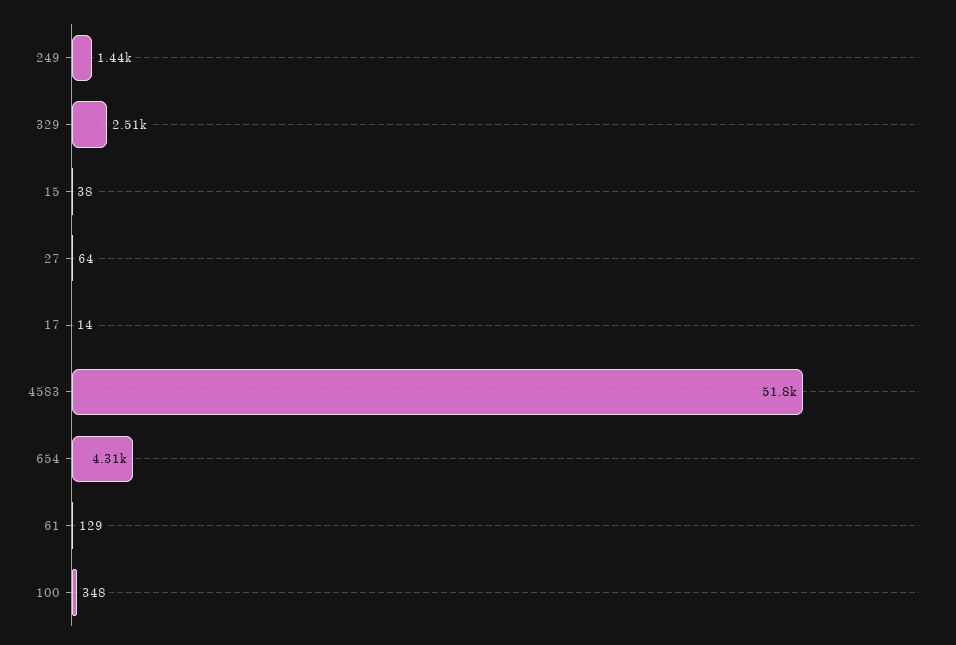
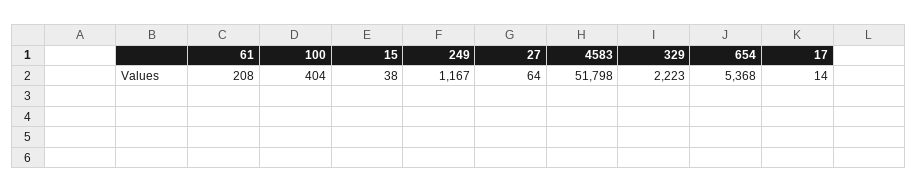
249: 1440 -> 1167
329: 2510 -> 2223
654: 4310 -> 5368
61: 129 -> 208
100: 348 -> 404

